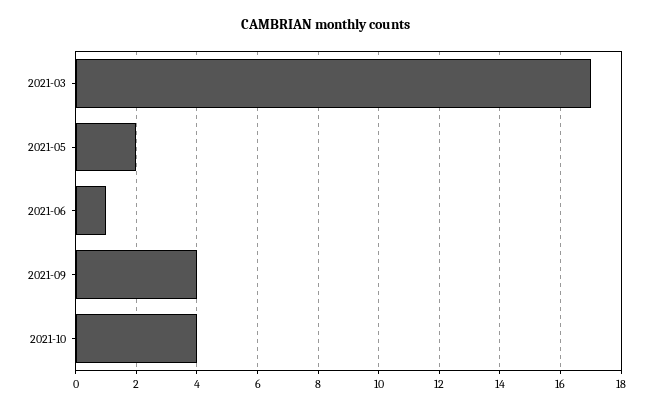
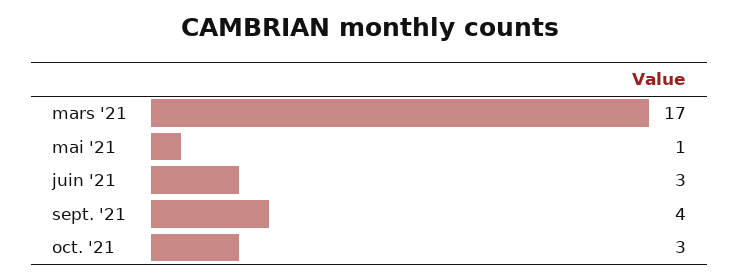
2021-05: 2 -> 1
2021-06: 1 -> 3
2021-10: 4 -> 3

